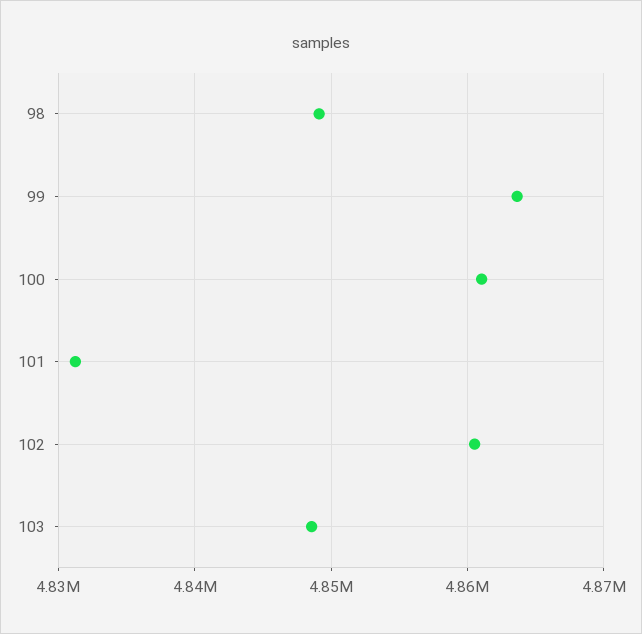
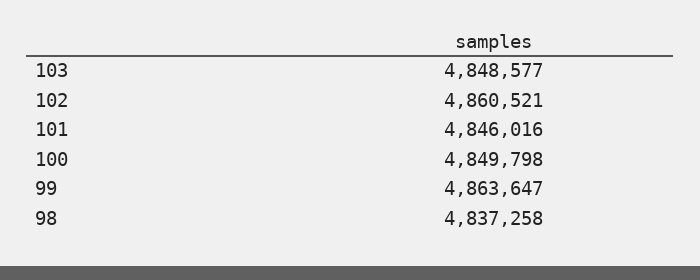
98: 4849000 -> 4837258
100: 4861000 -> 4849798
101: 4831000 -> 4846016

